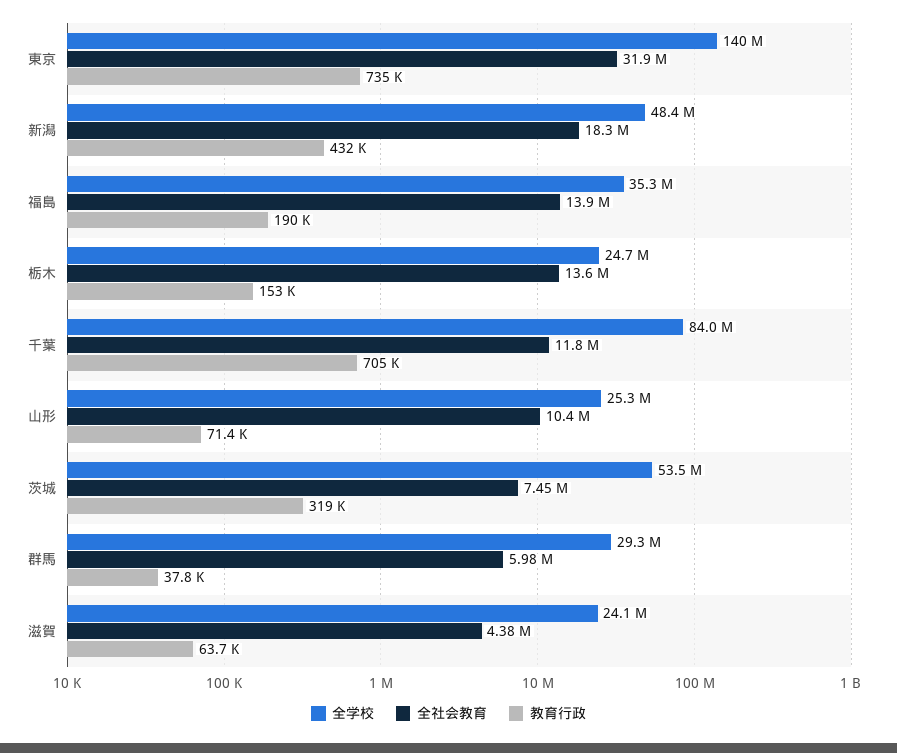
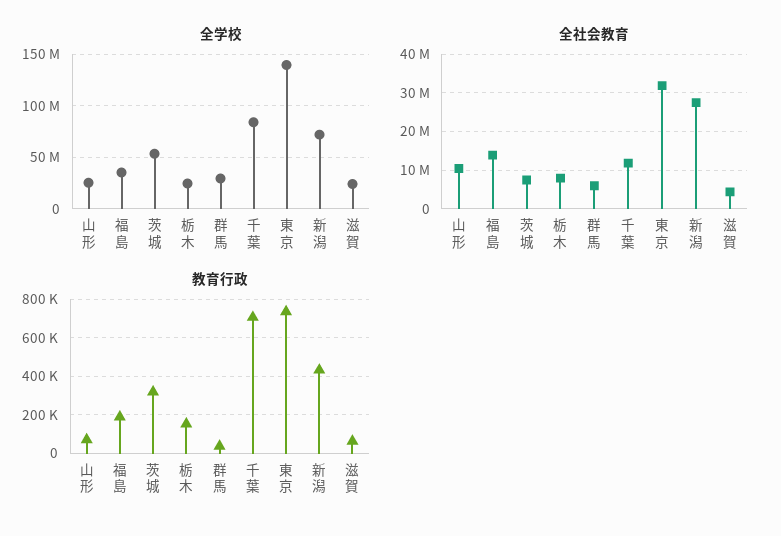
全学校, 新潟: 48400000 -> 70000000
全社会教育, 新潟: 18300000 -> 28000000
全社会教育, 栃木: 13600000 -> 8000000

